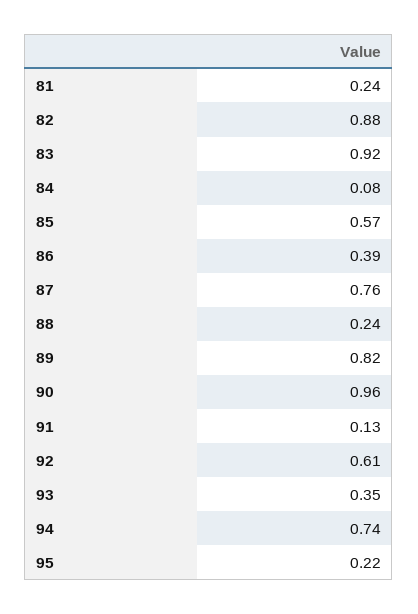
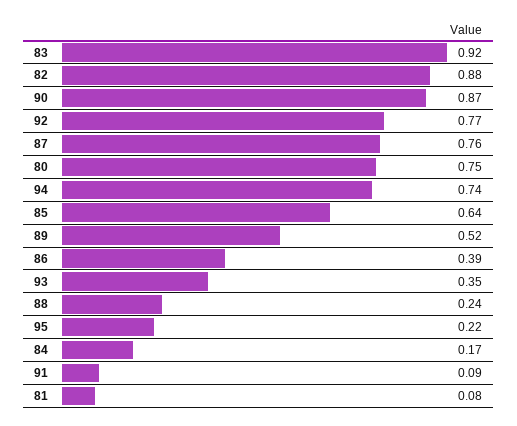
81: 0.24 -> 0.08
84: 0.08 -> 0.17
85: 0.57 -> 0.64
89: 0.82 -> 0.52
90: 0.96 -> 0.87
91: 0.13 -> 0.09
92: 0.61 -> 0.77
80: none -> 0.75

